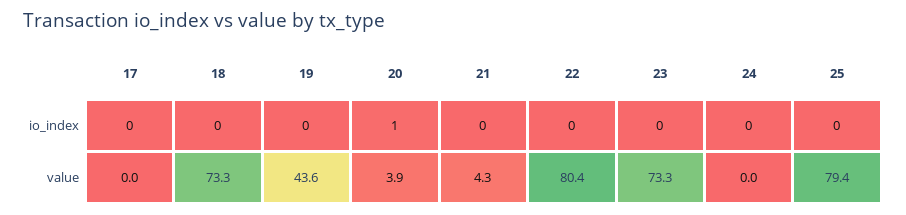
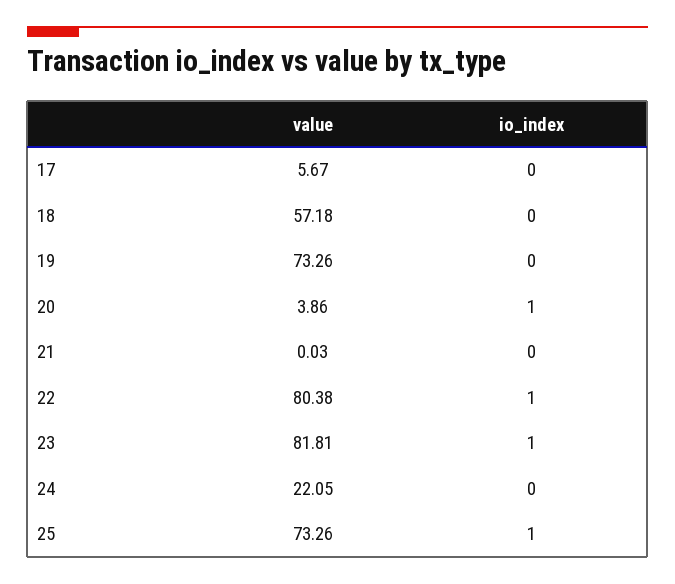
22, io_index: 0 -> 1
23, io_index: 0 -> 1
25, io_index: 0 -> 1
17, value: 0 -> 5.67
18, value: 73.3 -> 57.18
19, value: 43.6 -> 73.26
21, value: 4.3 -> 0.03
23, value: 73.3 -> 81.81
24, value: 0 -> 22.05
25, value: 79.4 -> 73.26

